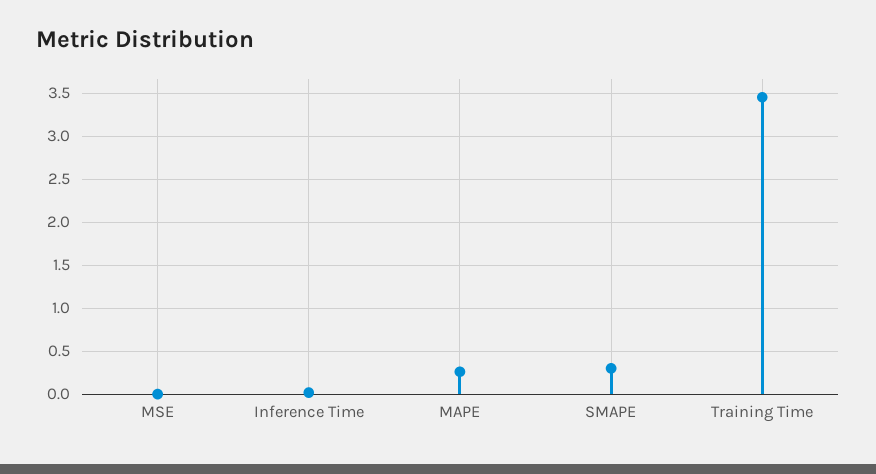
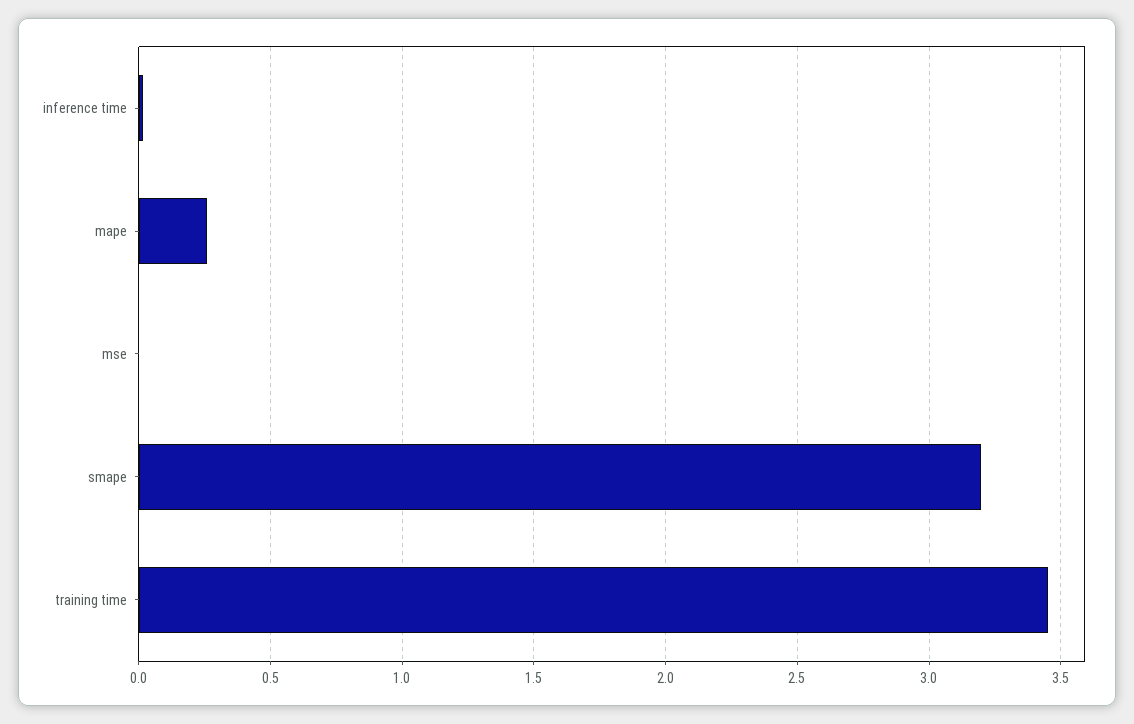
SMAPE: 0.3 -> 3.2

